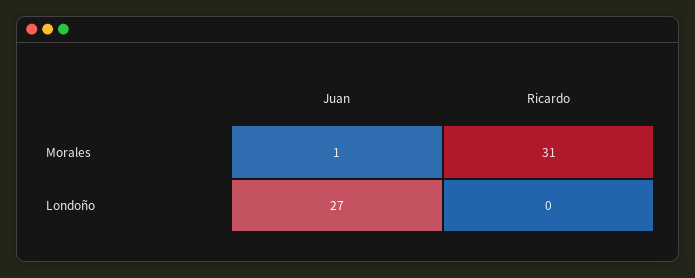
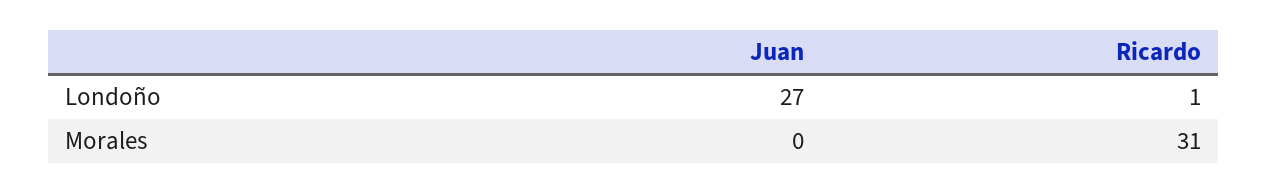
Juan, Morales: 1 -> 0
Ricardo, Londoño: 0 -> 1

